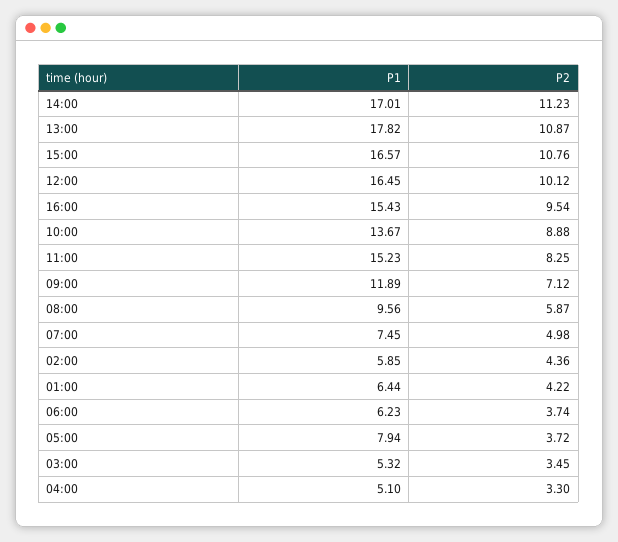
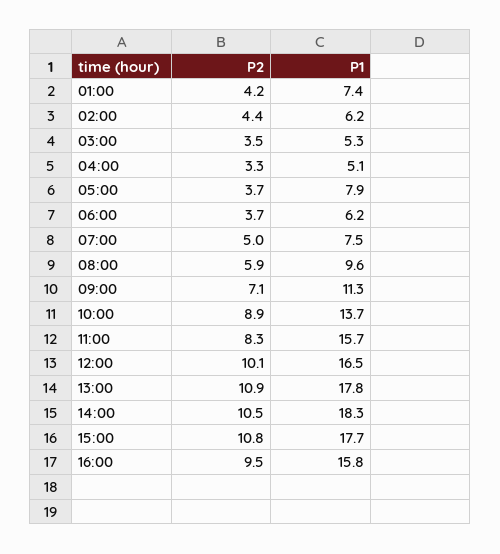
P1, 14:00: 17.01 -> 18.3
P2, 14:00: 11.23 -> 10.5
P1, 15:00: 16.57 -> 17.7
P1, 16:00: 15.43 -> 15.8
P1, 11:00: 15.23 -> 15.7
P1, 09:00: 11.89 -> 11.3
P1, 02:00: 5.85 -> 6.2
P1, 01:00: 6.44 -> 7.4

